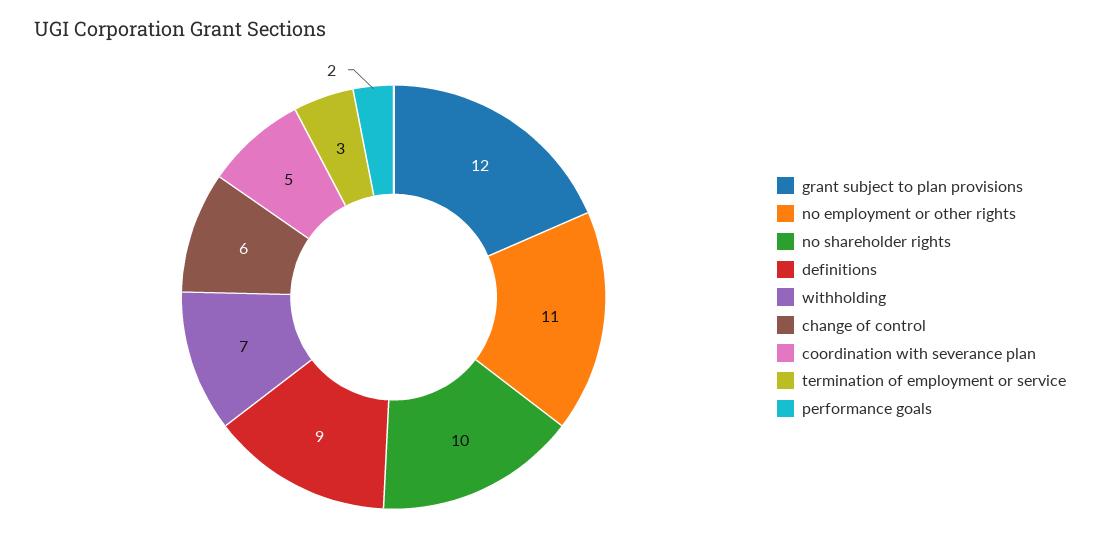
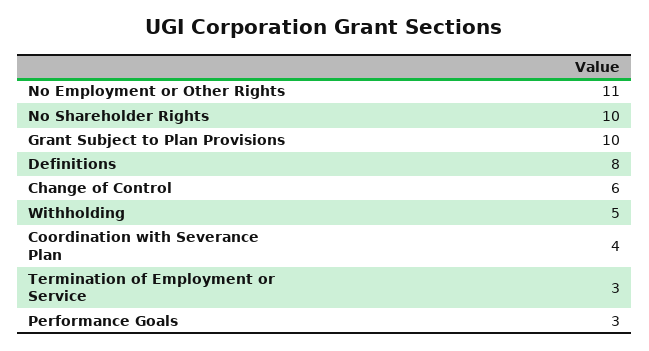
grant subject to plan provisions: 12 -> 10
definitions: 9 -> 8
withholding: 7 -> 5
coordination with severance plan: 5 -> 4
performance goals: 2 -> 3

